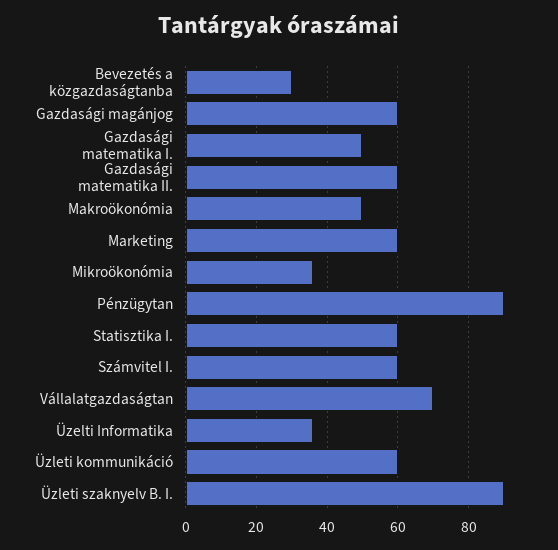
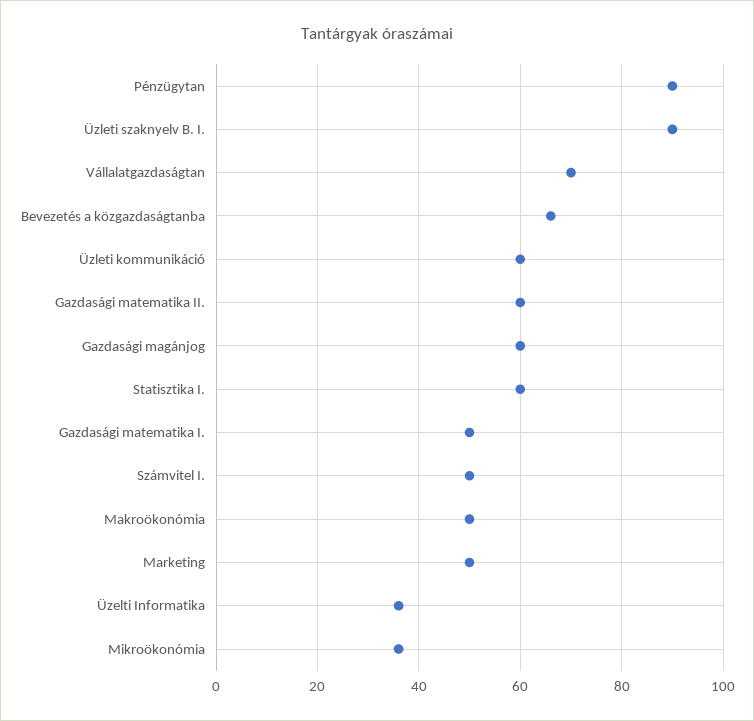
Bevezetés a közgazdaságtanba: 30 -> 65
Marketing: 60 -> 50
Számvitel I.: 60 -> 50

